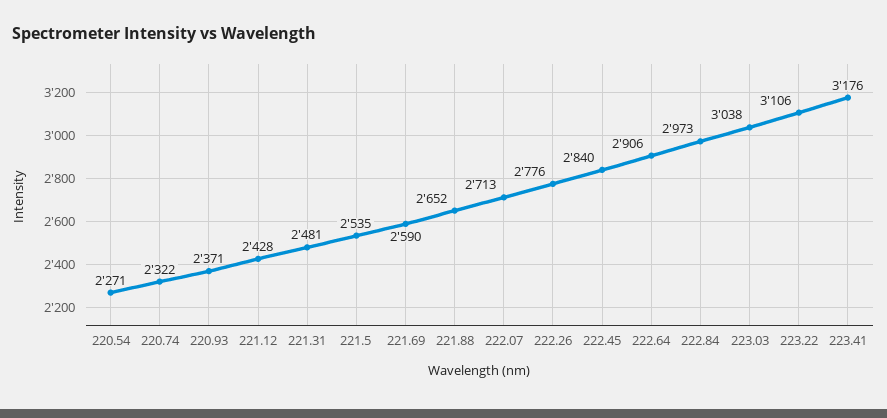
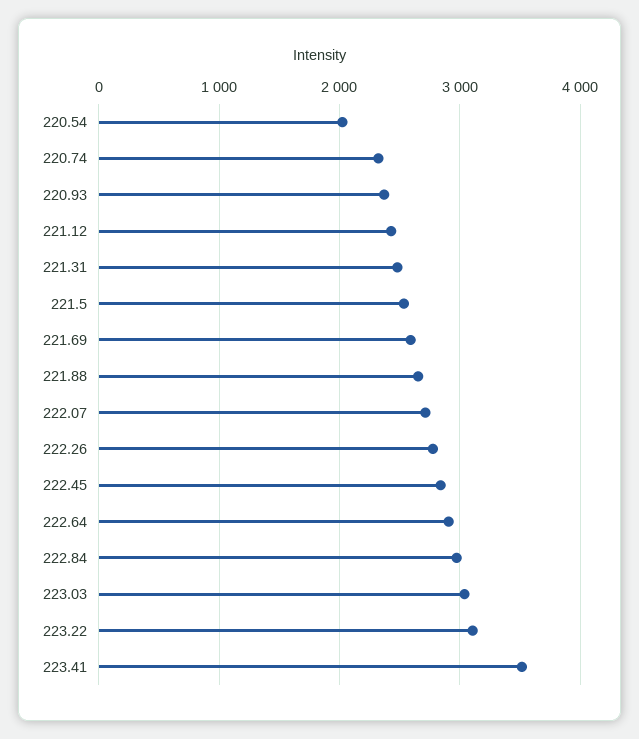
220.54: 2271 -> 2000
223.41: 3176 -> 3500

